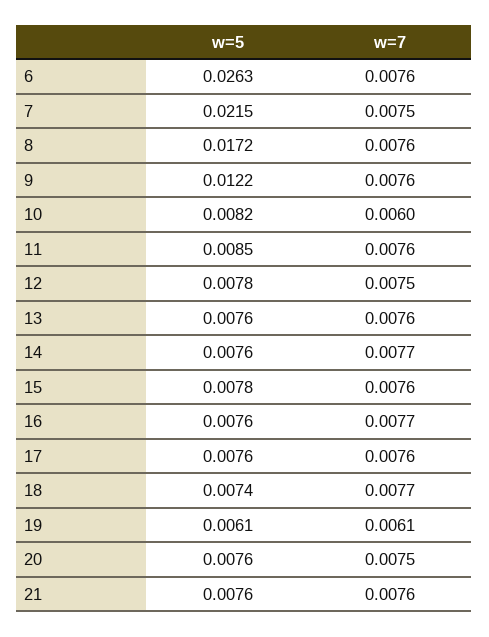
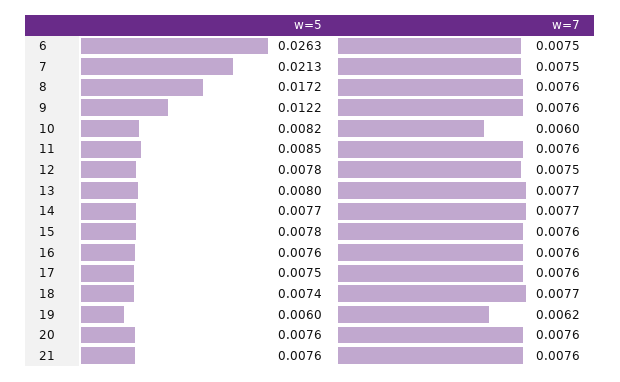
w=7, 6: 0.0076 -> 0.0075
w=5, 7: 0.0215 -> 0.0213
w=5, 13: 0.0076 -> 0.008
w=7, 13: 0.0076 -> 0.0077
w=5, 14: 0.0076 -> 0.0077
w=7, 16: 0.0077 -> 0.0076
w=5, 17: 0.0076 -> 0.0075
w=5, 19: 0.0061 -> 0.006
w=7, 19: 0.0061 -> 0.0062
w=7, 20: 0.0075 -> 0.0076

